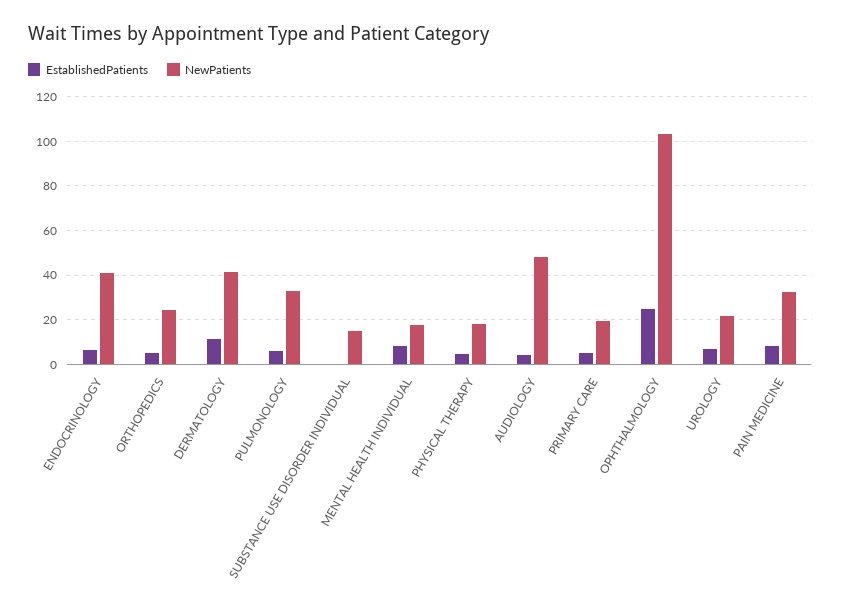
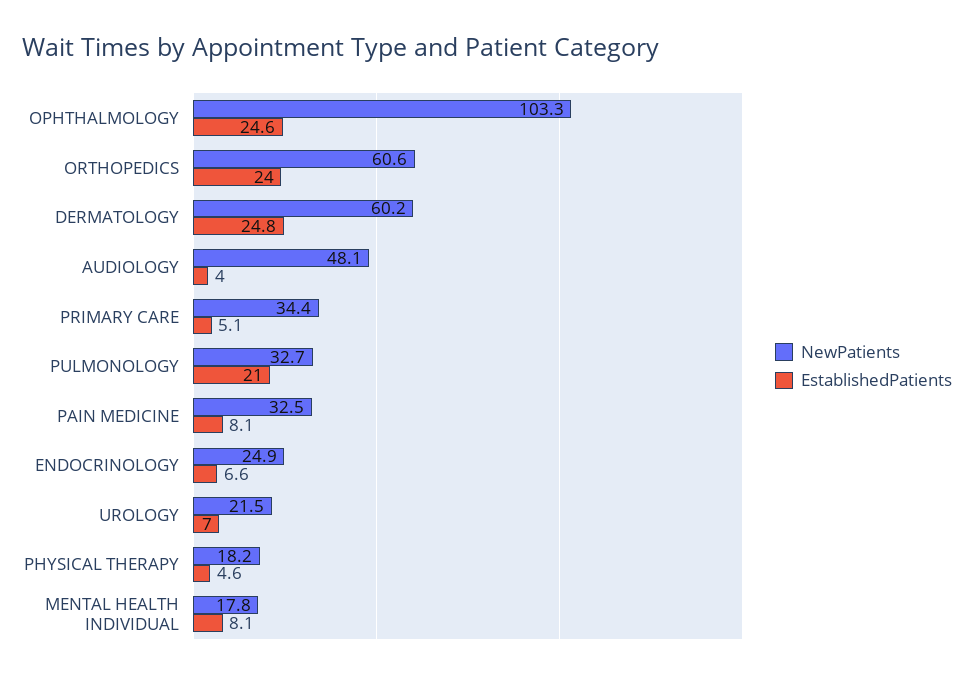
NewPatients, ENDOCRINOLOGY: 40 -> 24.9
EstablishedPatients, ORTHOPEDICS: 5 -> 24
NewPatients, ORTHOPEDICS: 25 -> 60.6
EstablishedPatients, DERMATOLOGY: 10 -> 24.8
NewPatients, DERMATOLOGY: 40 -> 60.2
EstablishedPatients, PULMONOLOGY: 5 -> 21
EstablishedPatients, SUBSTANCE USE DISORDER INDIVIDUAL: 0 -> none
NewPatients, SUBSTANCE USE DISORDER INDIVIDUAL: 15 -> none
NewPatients, PRIMARY CARE: 20 -> 34.4

